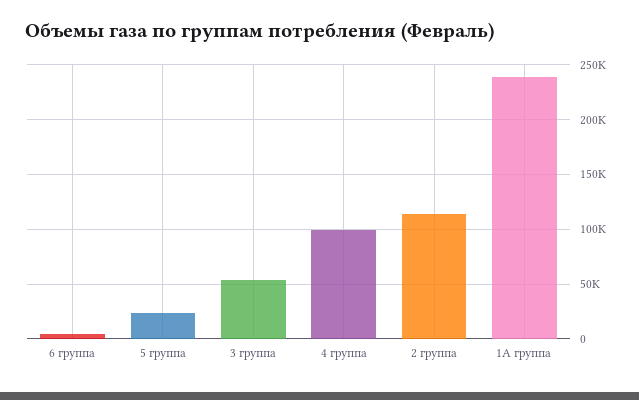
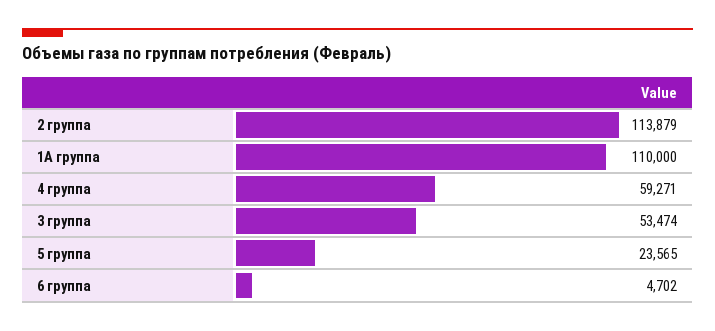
4 группа: 100000 -> 59271
1А группа: 240000 -> 110000

